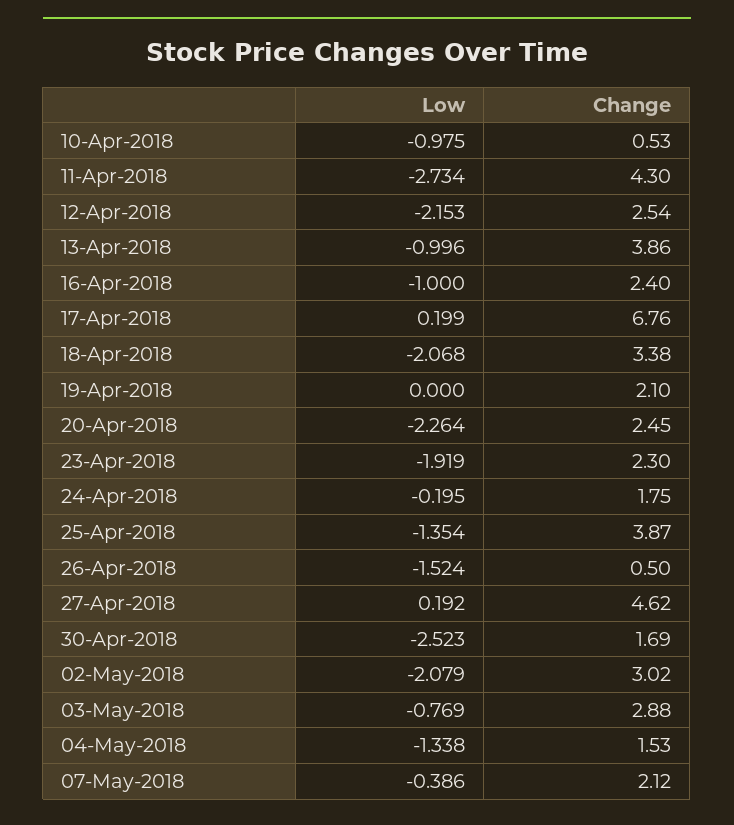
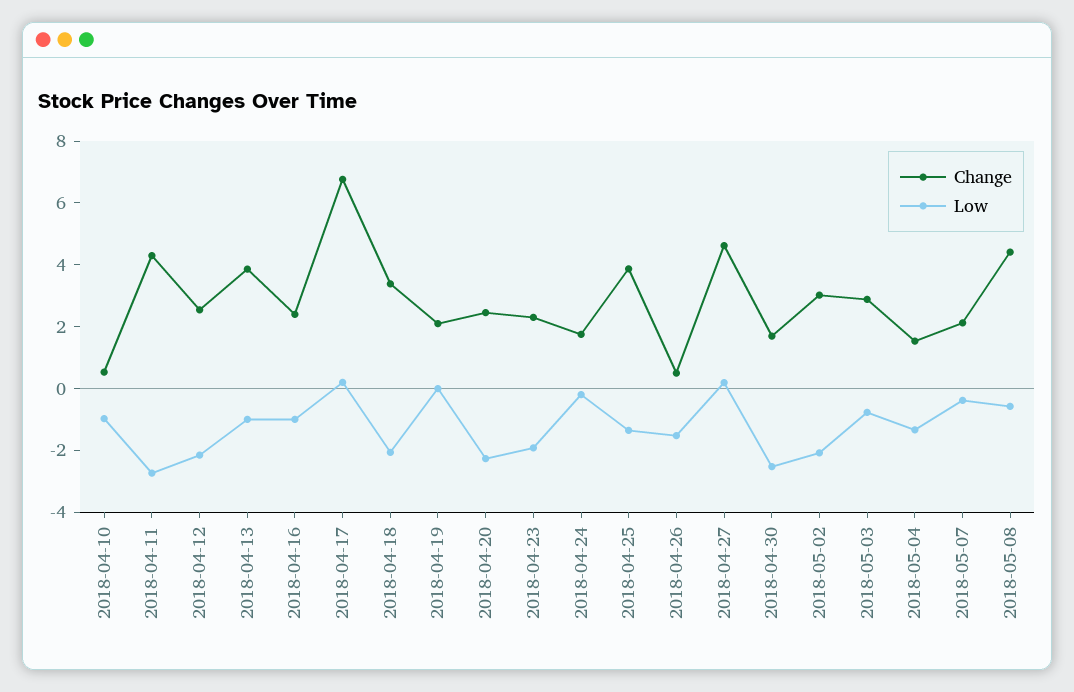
Change, 2018-05-08: none -> 4.5
Low, 2018-05-08: none -> -0.5

